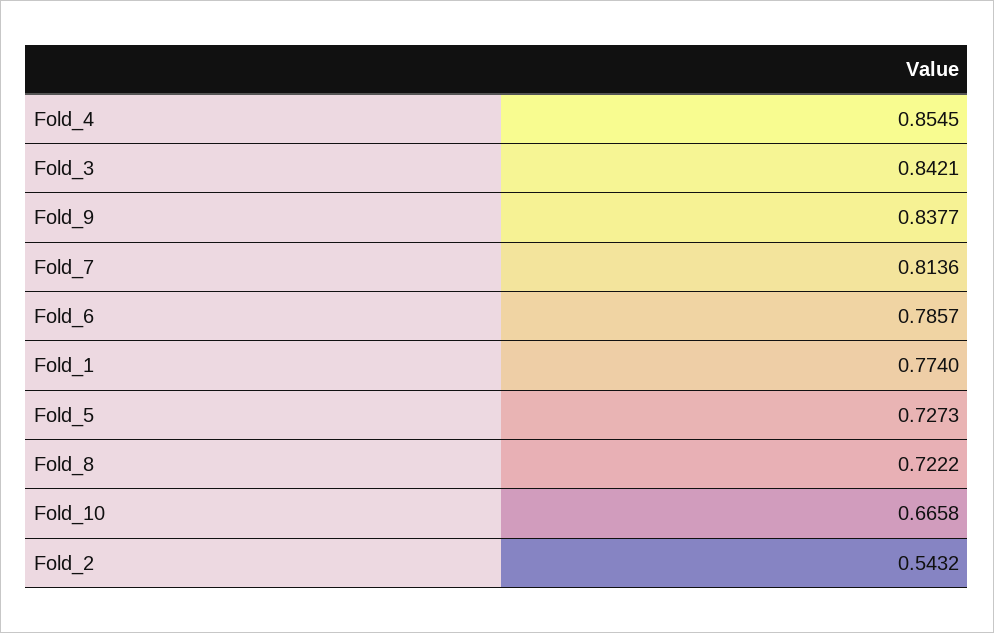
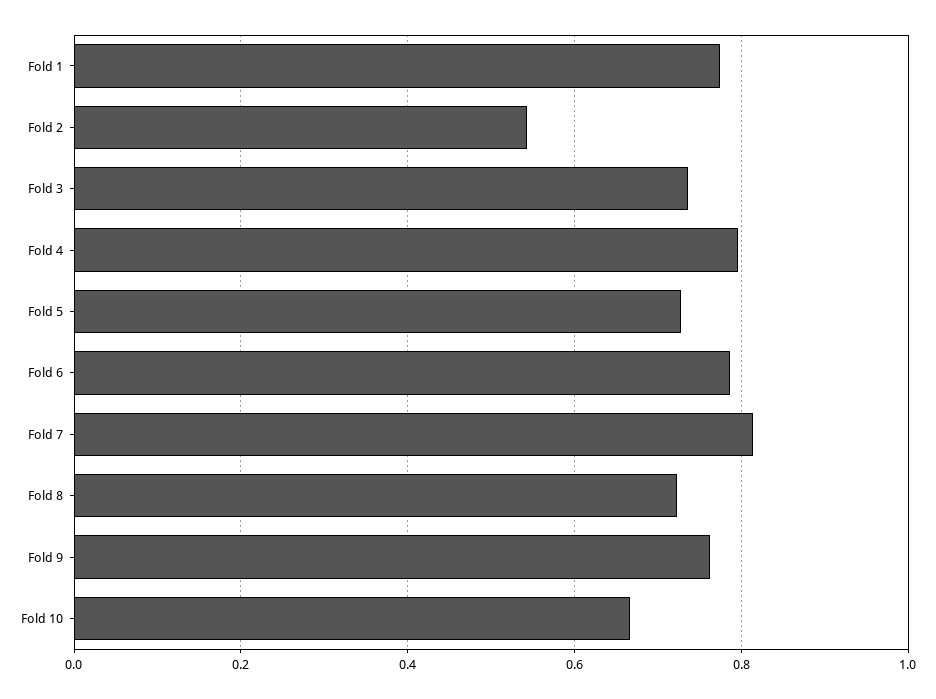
Fold_4: 0.8545 -> 0.8
Fold_3: 0.8421 -> 0.74
Fold_9: 0.8377 -> 0.76

